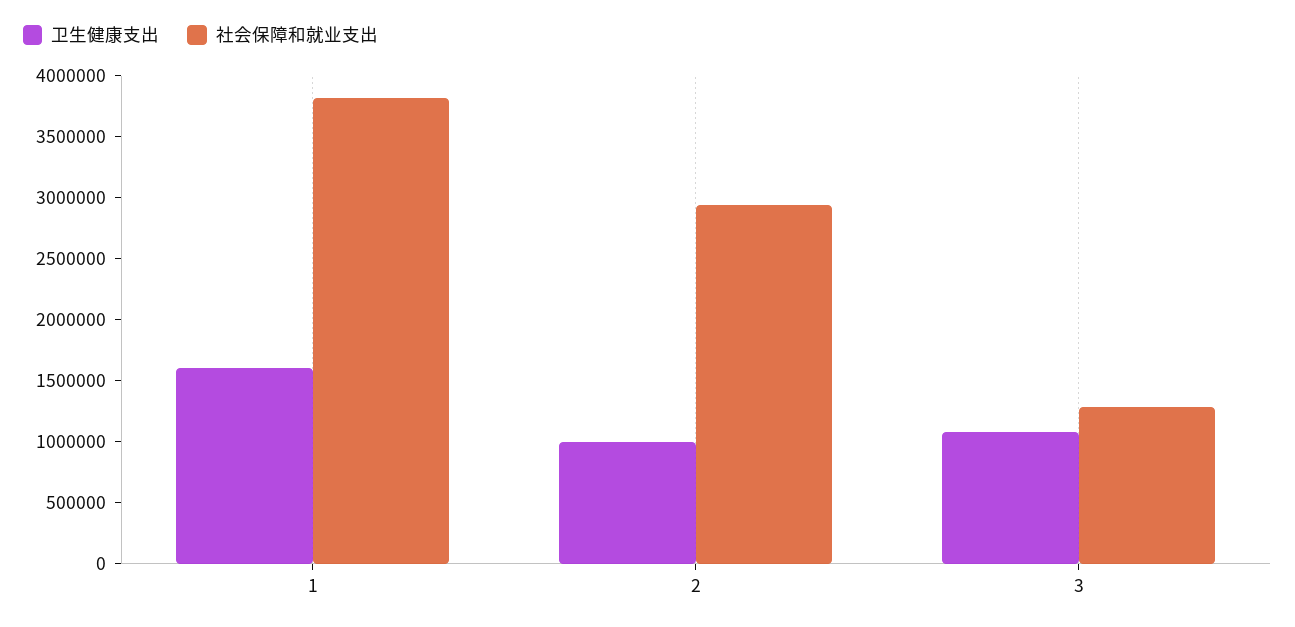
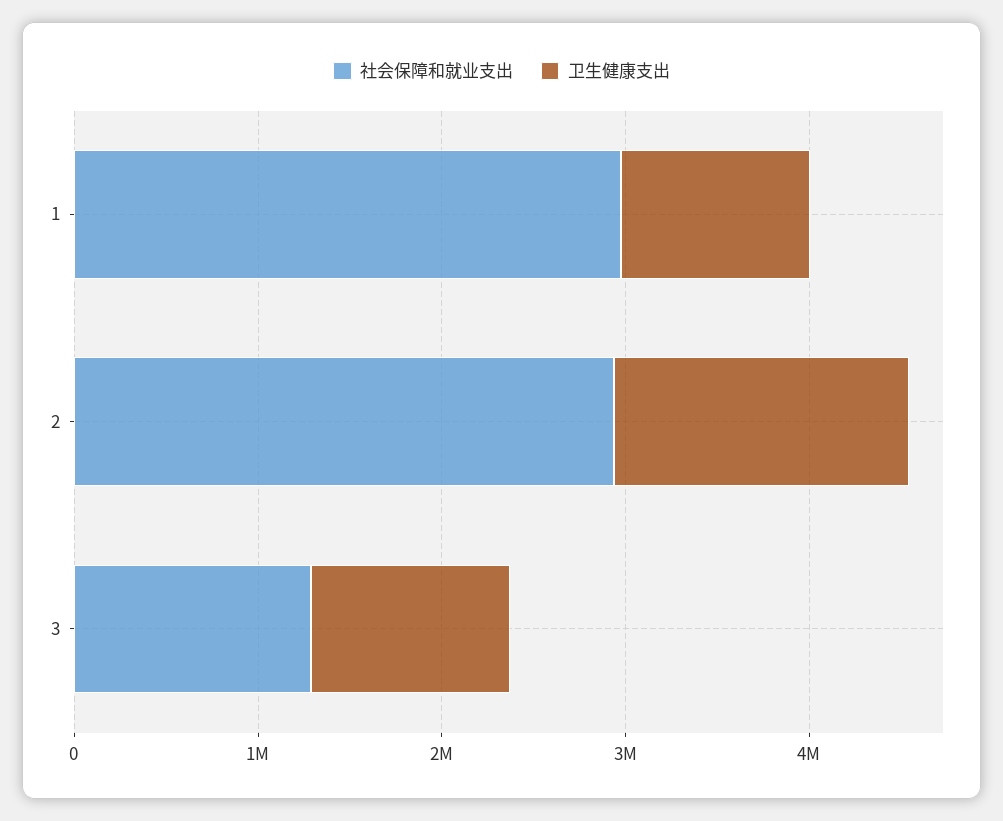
卫生健康支出, 1: 1600000 -> 1000000
社会保障和就业支出, 1: 3800000 -> 3000000
卫生健康支出, 2: 1000000 -> 1600000

